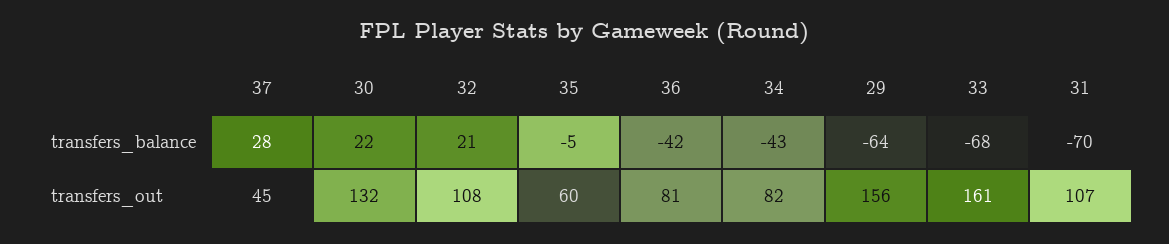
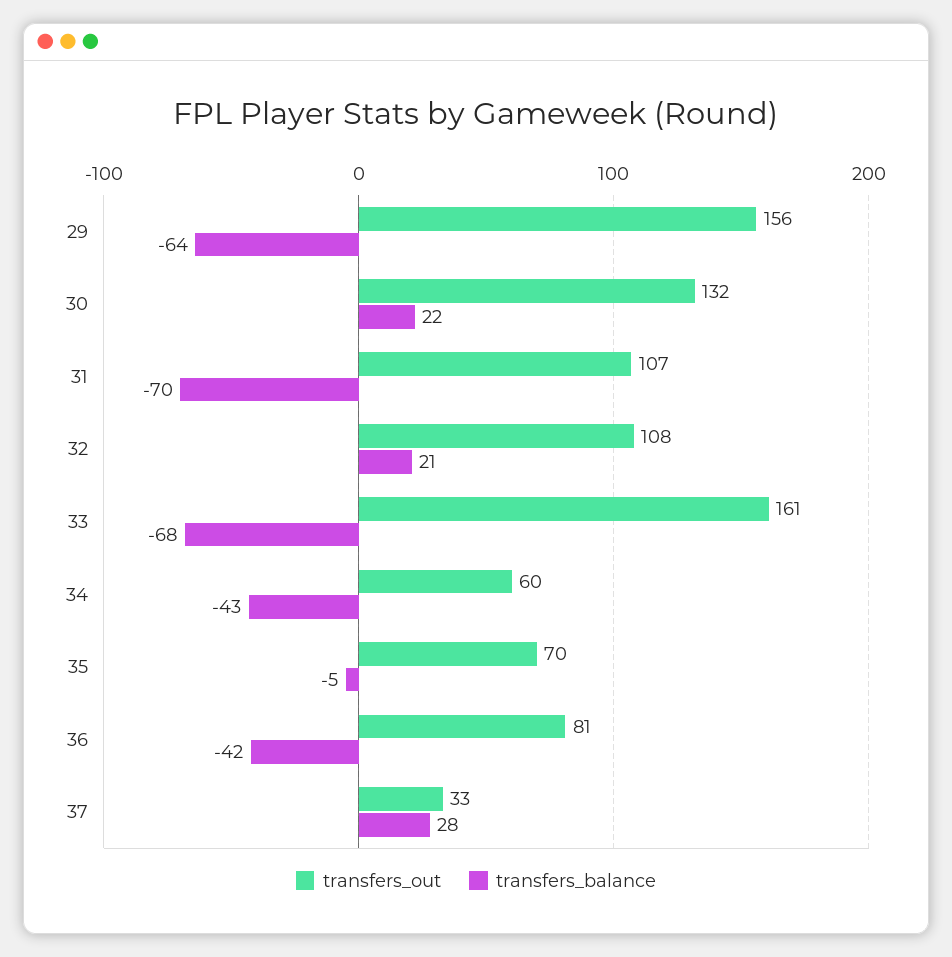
transfers_out, 37: 45 -> 33
transfers_out, 35: 60 -> 70
transfers_out, 34: 82 -> 60

